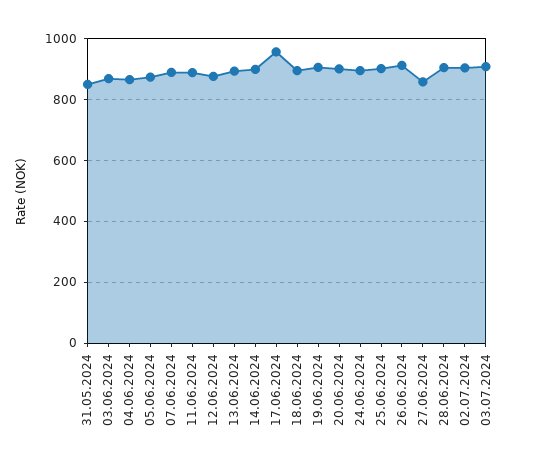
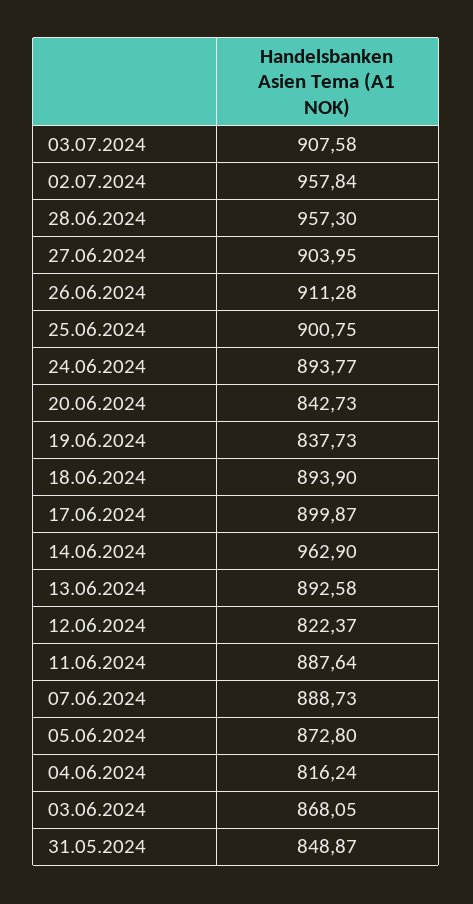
04.06.2024: 860 -> 816.24
12.06.2024: 880 -> 822.37
14.06.2024: 900 -> 962.9
17.06.2024: 960 -> 899.87
19.06.2024: 900 -> 837.73
20.06.2024: 900 -> 842.73
27.06.2024: 860 -> 903.95
28.06.2024: 900 -> 957.3
02.07.2024: 900 -> 957.84

